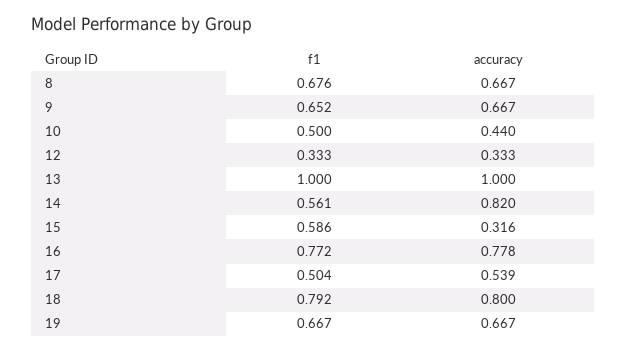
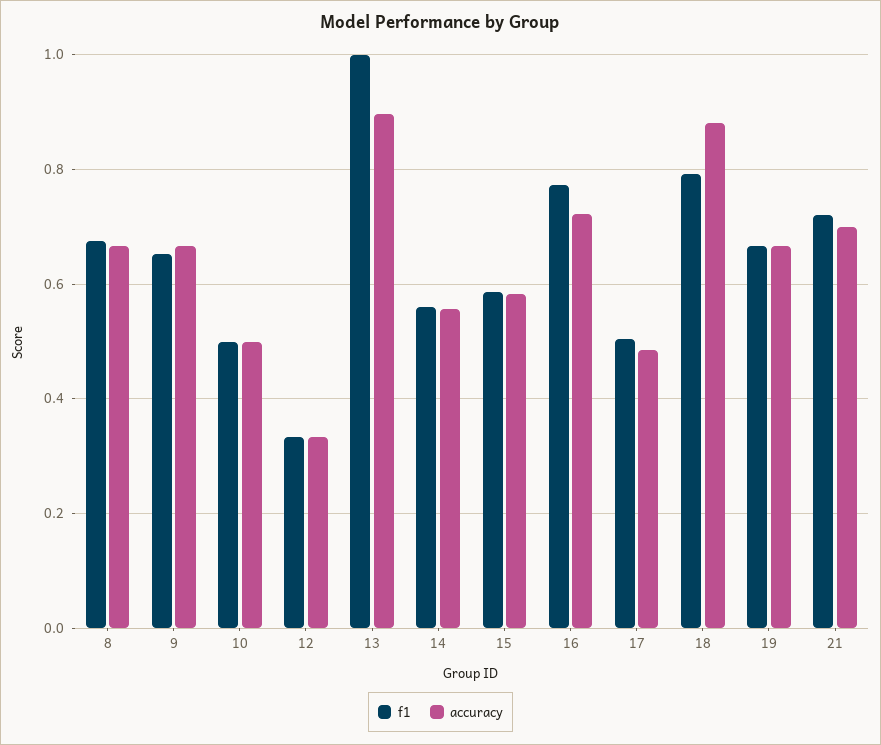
accuracy, 10: 0.44 -> 0.5
accuracy, 13: 1 -> 0.9
accuracy, 14: 0.82 -> 0.56
accuracy, 15: 0.316 -> 0.58
accuracy, 16: 0.778 -> 0.72
accuracy, 17: 0.539 -> 0.48
accuracy, 18: 0.8 -> 0.88
f1, 21: none -> 0.72
accuracy, 21: none -> 0.7

